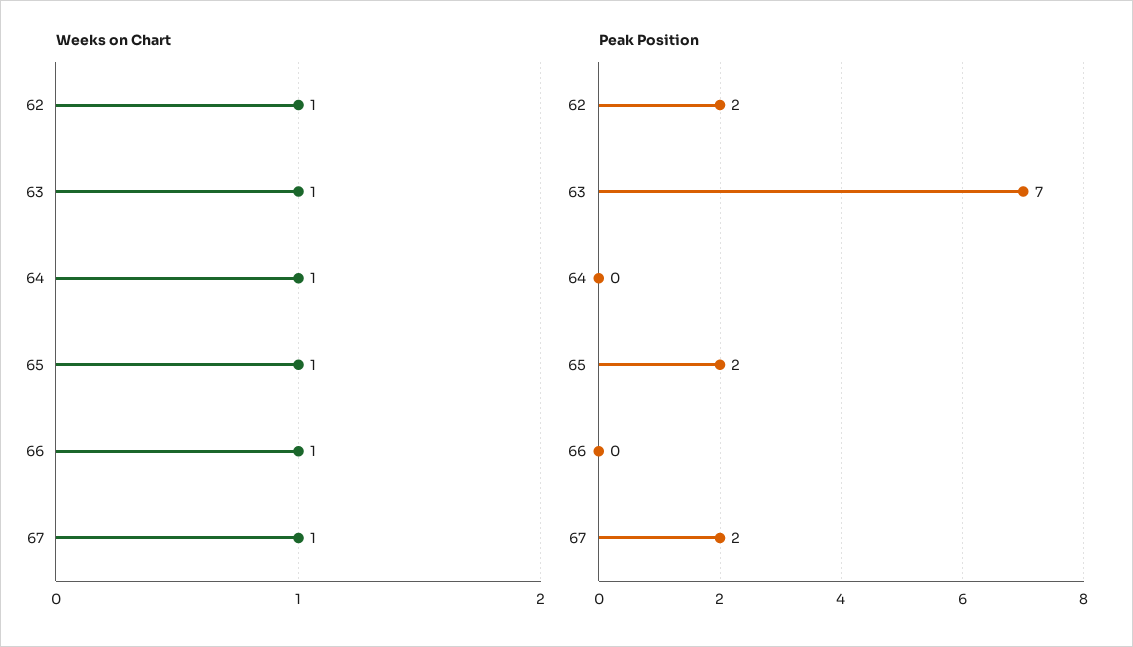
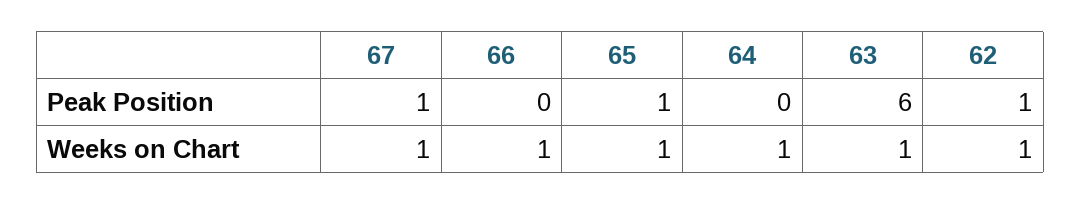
Peak Position, 62: 2 -> 1
Peak Position, 63: 7 -> 6
Peak Position, 65: 2 -> 1
Peak Position, 67: 2 -> 1

